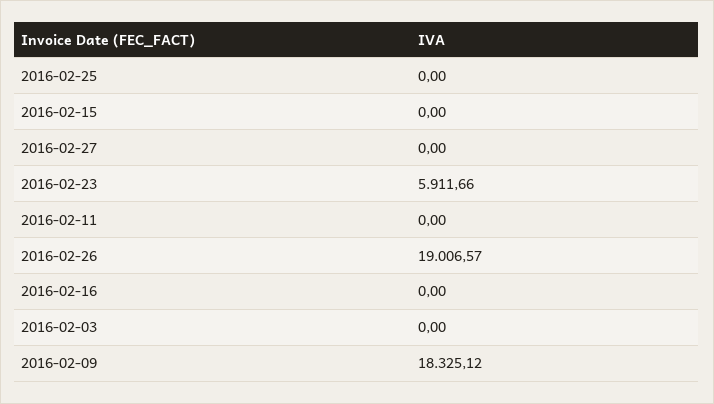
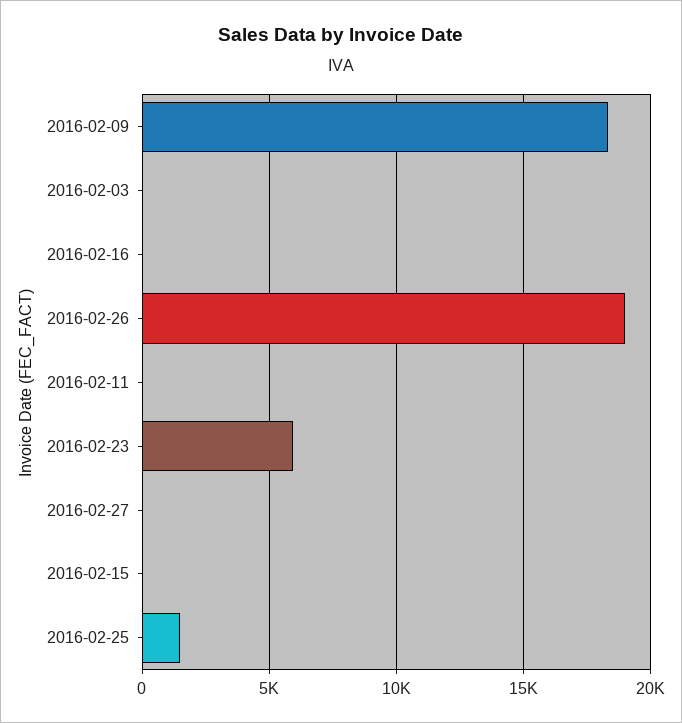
2016-02-25: 0 -> 1500

